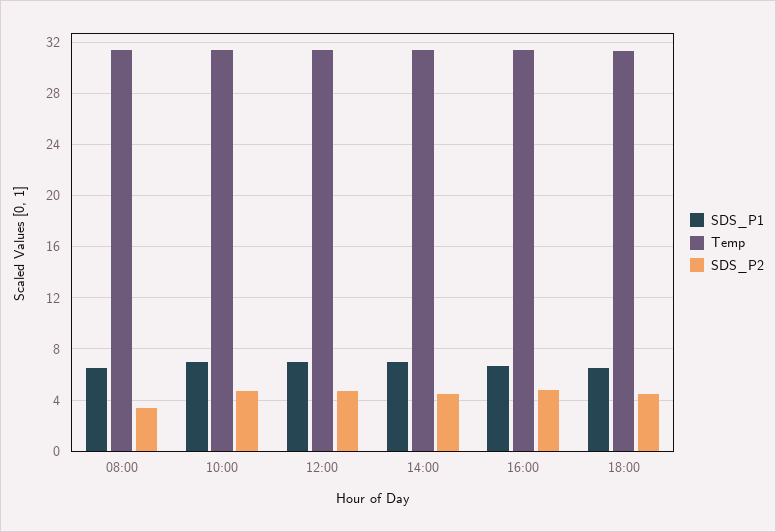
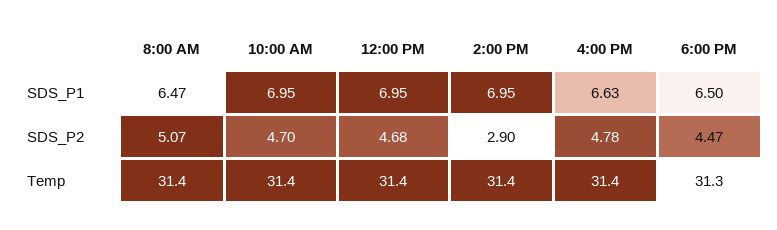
SDS_P2, 08:00: 3.5 -> 5.07
SDS_P2, 14:00: 4.5 -> 2.9

